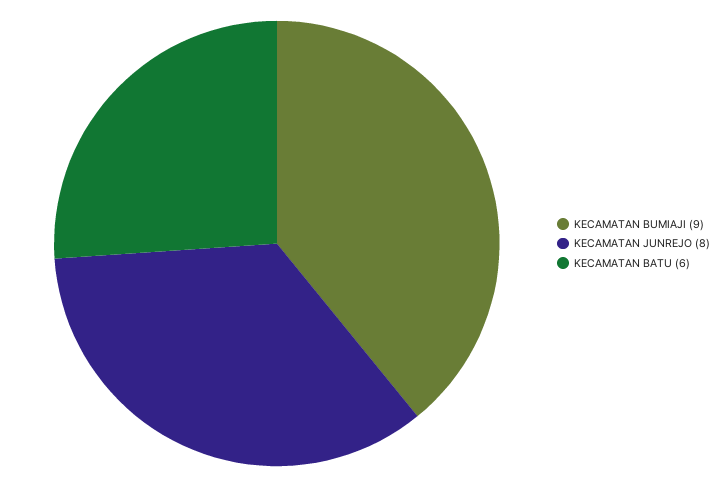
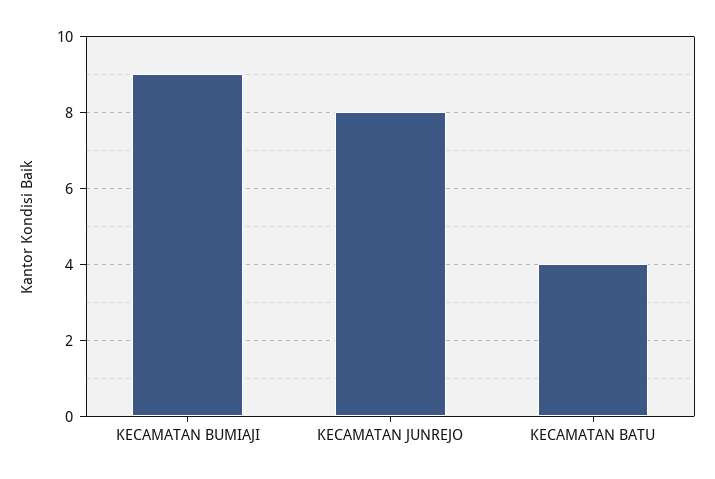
KECAMATAN BATU: 6 -> 4

